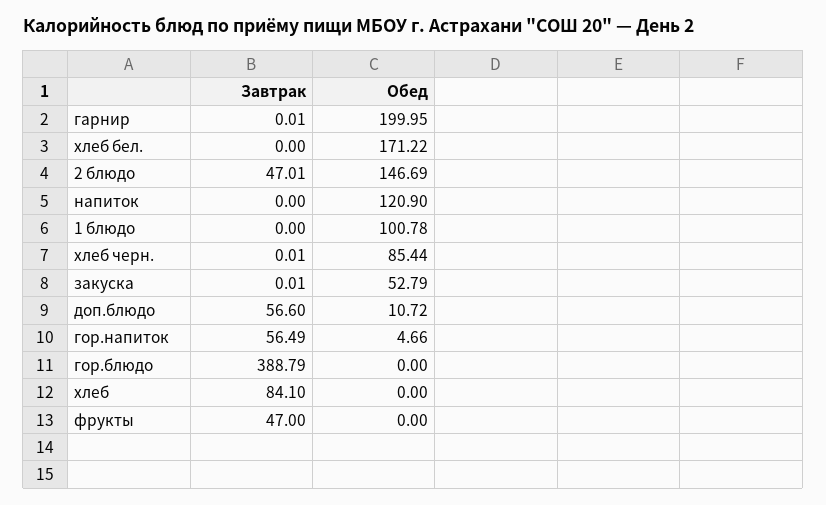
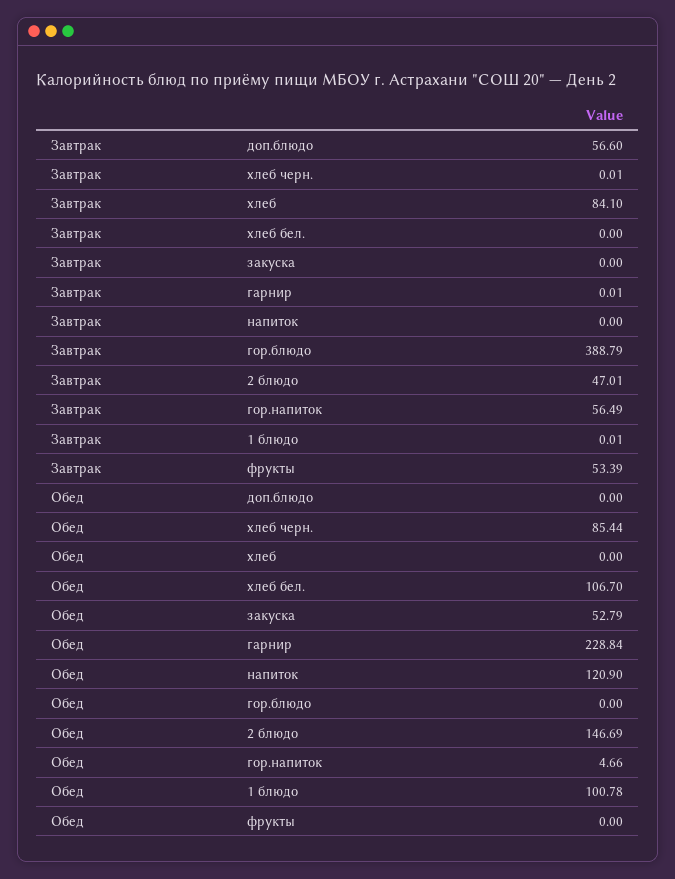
Обед, гарнир: 199.95 -> 228.84
Обед, хлеб бел.: 171.22 -> 106.7
Завтрак, 1 блюдо: 0 -> 0.01
Завтрак, закуска: 0.01 -> 0
Обед, доп.блюдо: 10.72 -> 0
Завтрак, фрукты: 47 -> 53.39

